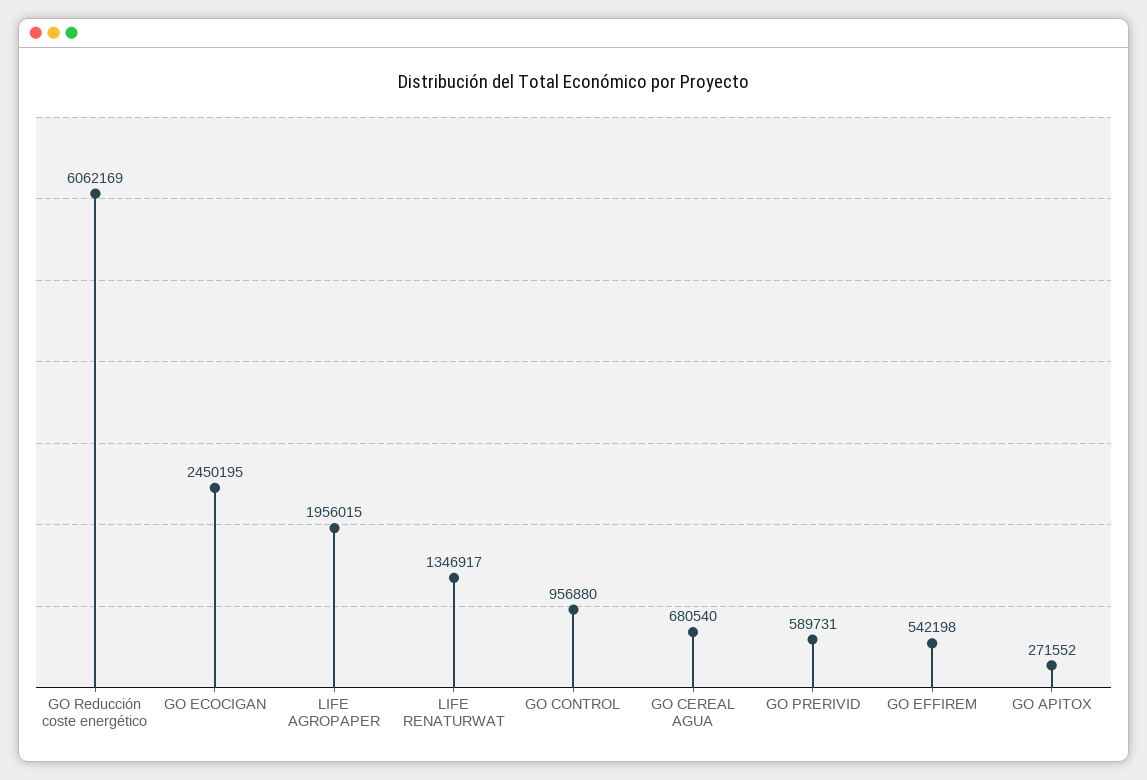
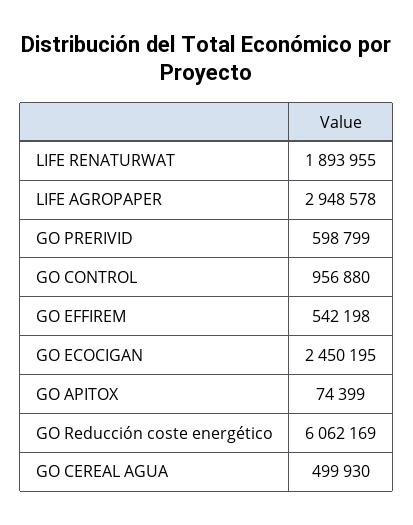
LIFE AGROPAPER: 1956015 -> 2948578
LIFE RENATURWAT: 1346917 -> 1893955
GO CEREAL AGUA: 680540 -> 499930
GO PRERIVID: 589731 -> 598799
GO APITOX: 271552 -> 74399

